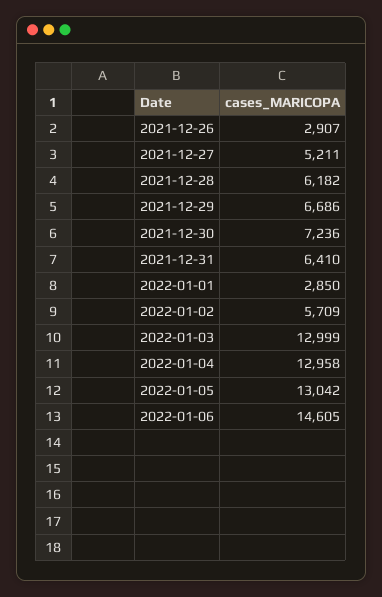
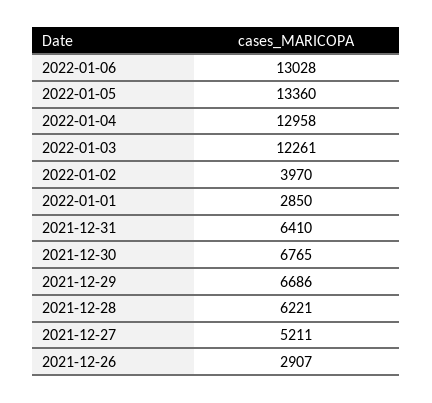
2021-12-28: 6182 -> 6221
2021-12-30: 7236 -> 6765
2022-01-02: 5709 -> 3970
2022-01-03: 12999 -> 12261
2022-01-05: 13042 -> 13360
2022-01-06: 14605 -> 13028

